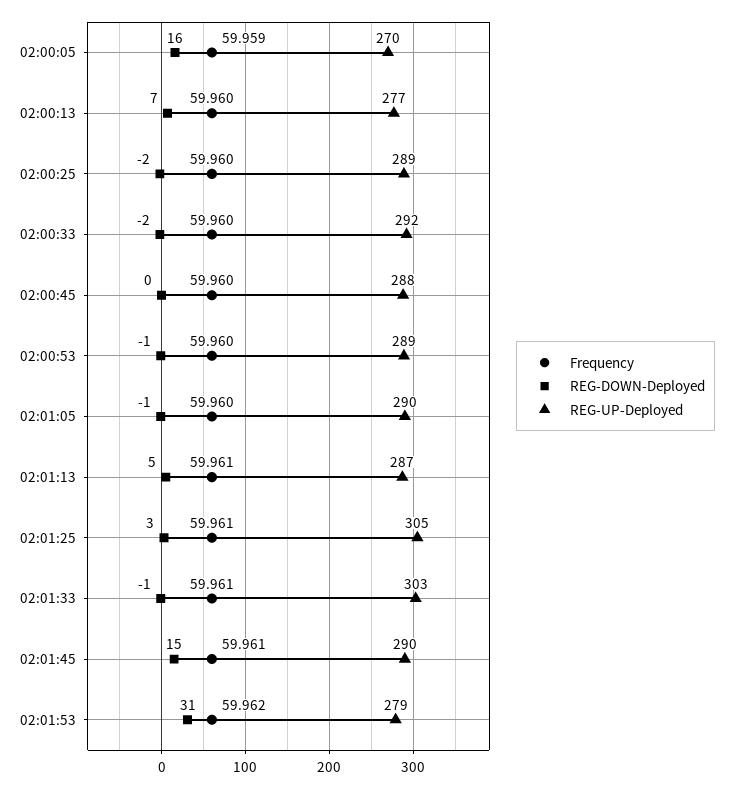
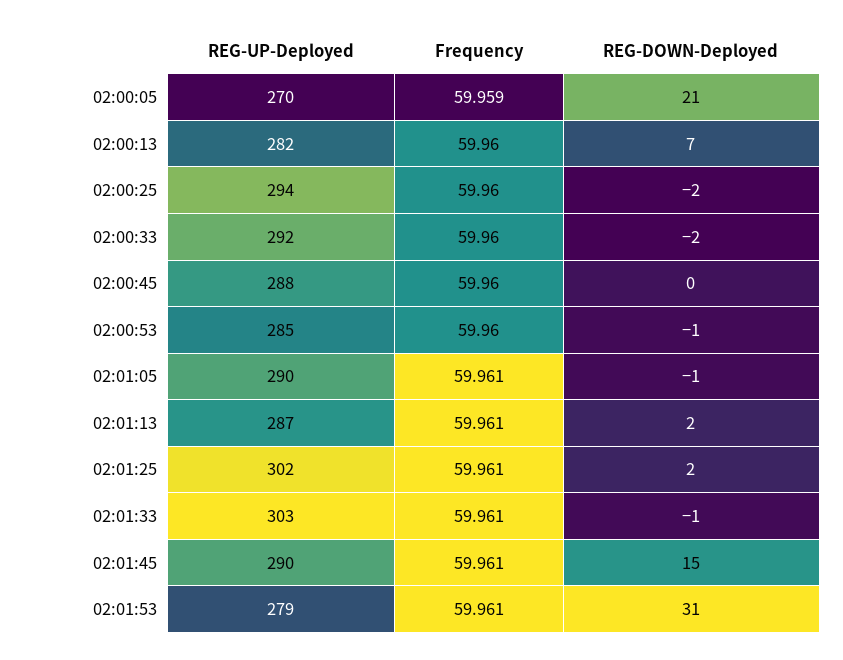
REG-DOWN-Deployed, 02:00:05: 16 -> 21
REG-UP-Deployed, 02:00:13: 277 -> 282
REG-UP-Deployed, 02:00:25: 289 -> 294
REG-UP-Deployed, 02:00:53: 289 -> 285
Frequency, 02:01:05: 59.96 -> 59.961
REG-DOWN-Deployed, 02:01:13: 5 -> 2
REG-DOWN-Deployed, 02:01:25: 3 -> 2
REG-UP-Deployed, 02:01:25: 305 -> 302
Frequency, 02:01:53: 59.962 -> 59.961

